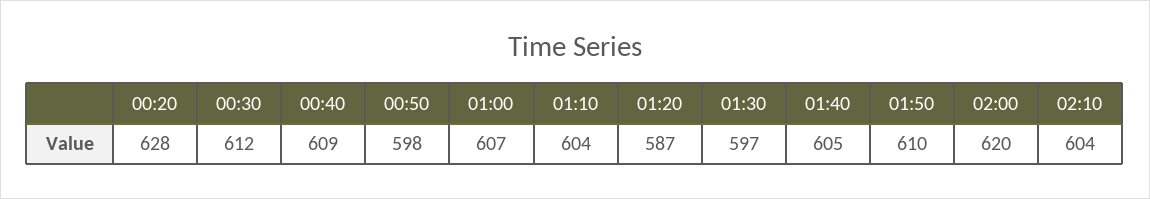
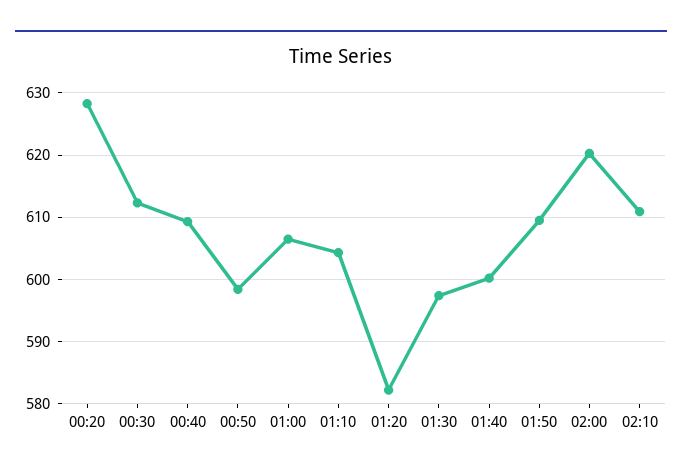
01:20: 587 -> 582
01:40: 605 -> 600
02:10: 604 -> 611

